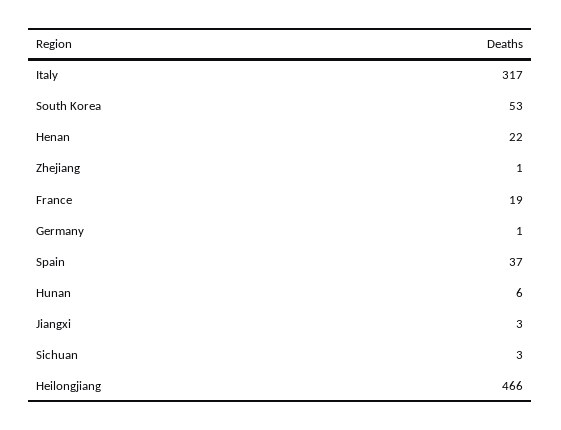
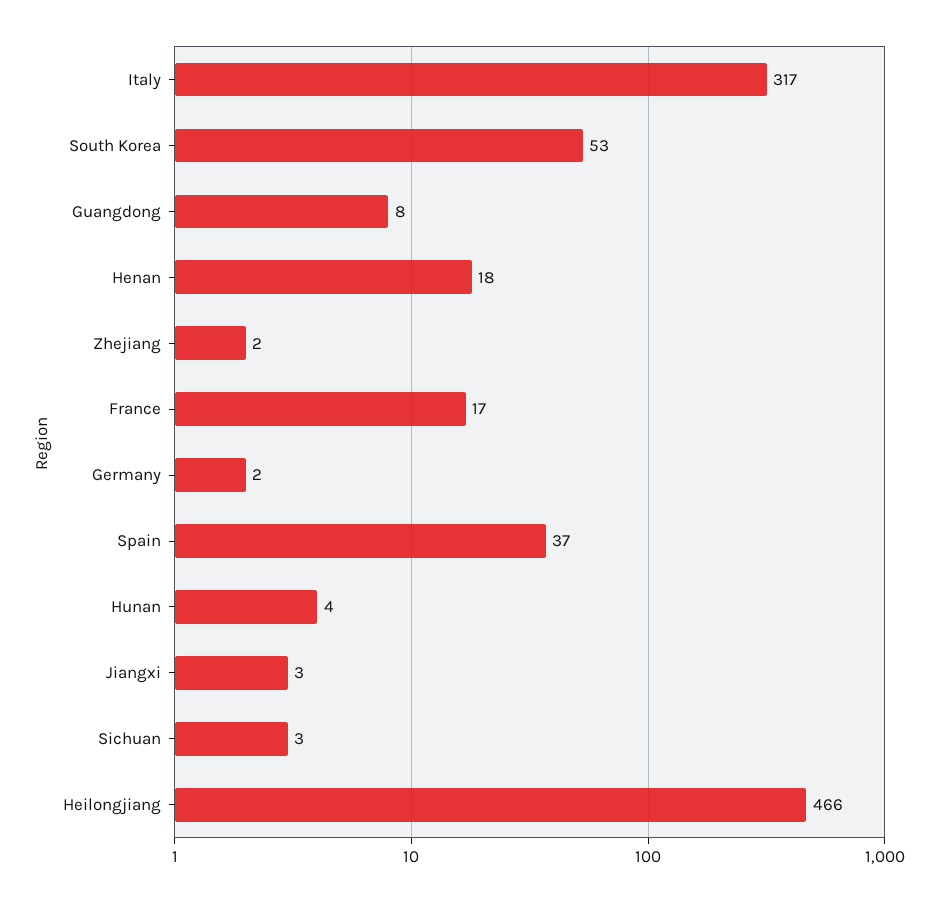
Henan: 22 -> 18
Zhejiang: 1 -> 2
France: 19 -> 17
Germany: 1 -> 2
Hunan: 6 -> 4
Guangdong: none -> 8

